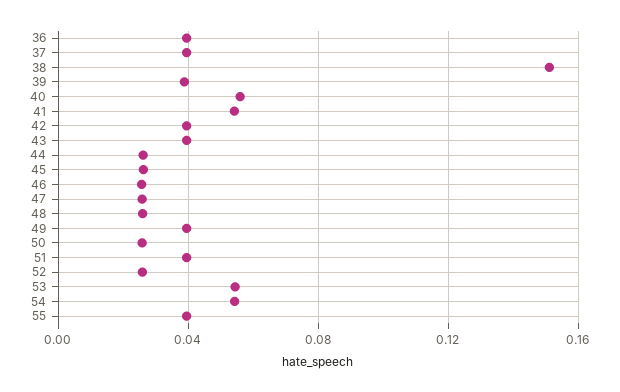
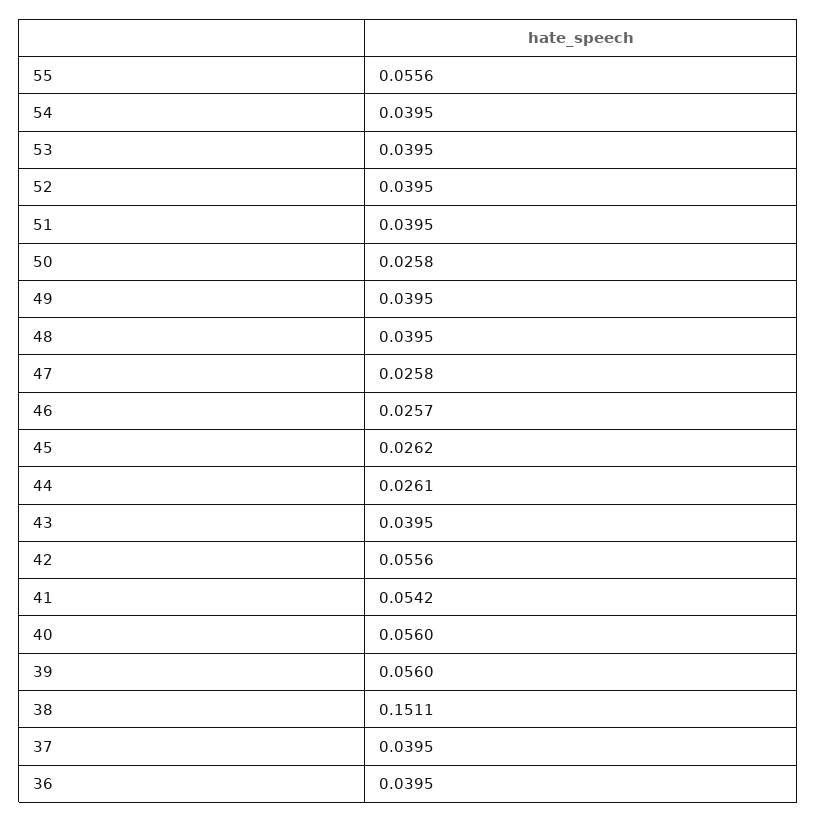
39: 0.04 -> 0.056
42: 0.04 -> 0.0556
48: 0.025 -> 0.0395
52: 0.025 -> 0.0395
53: 0.055 -> 0.0395
54: 0.055 -> 0.0395
55: 0.04 -> 0.0556

